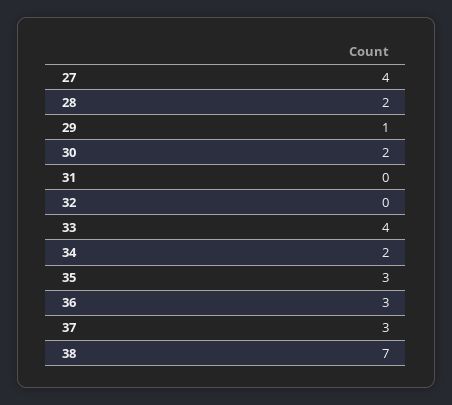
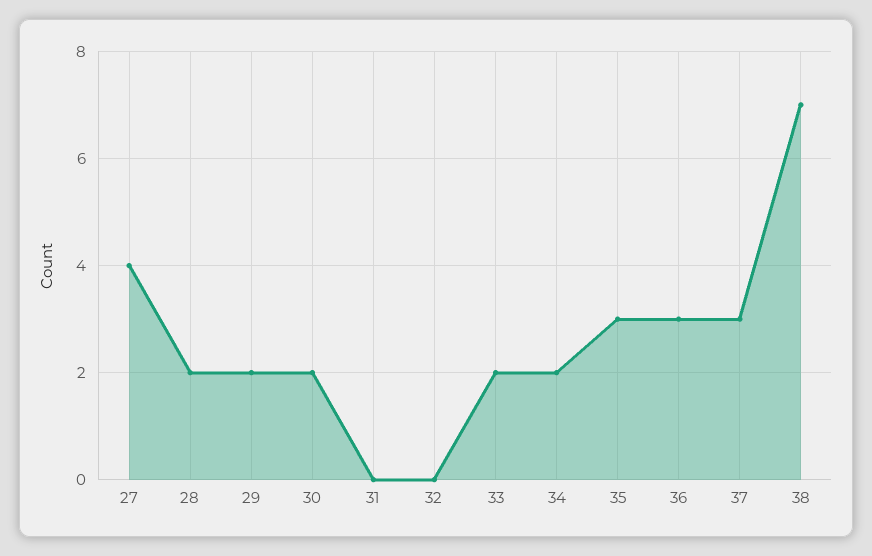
29: 1 -> 2
33: 4 -> 2

